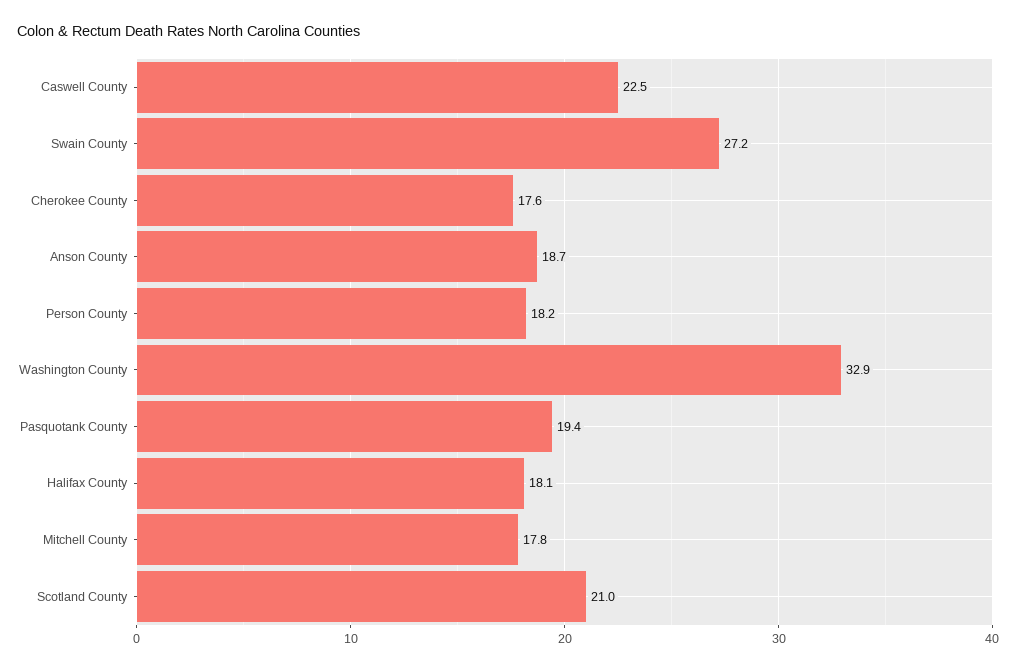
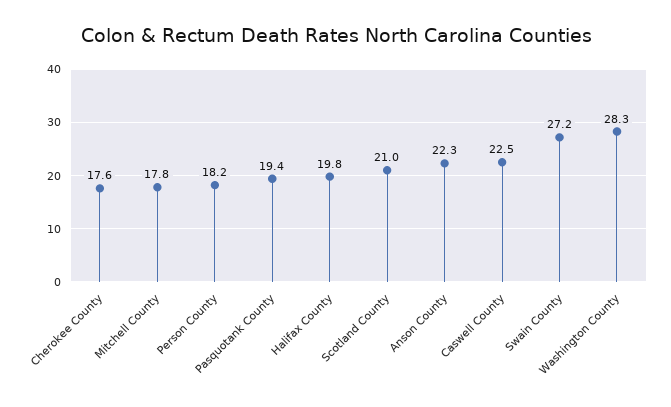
Anson County: 18.7 -> 22.3
Washington County: 32.9 -> 28.3
Halifax County: 18.1 -> 19.8

